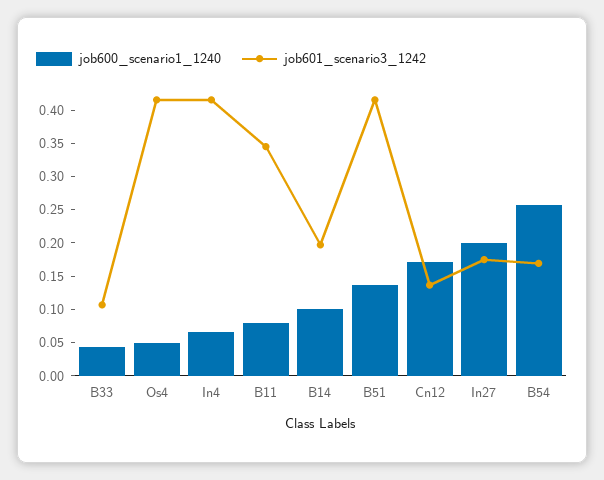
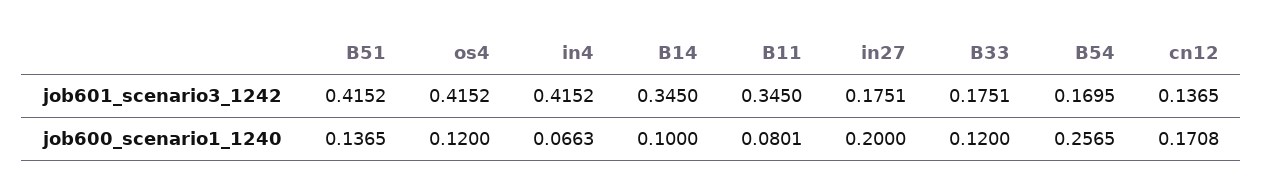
job600_scenario1_1240, B33: 0.05 -> 0.12
job601_scenario3_1242, B33: 0.1 -> 0.1751
job600_scenario1_1240, Os4: 0.05 -> 0.12
job601_scenario3_1242, B14: 0.2 -> 0.345

